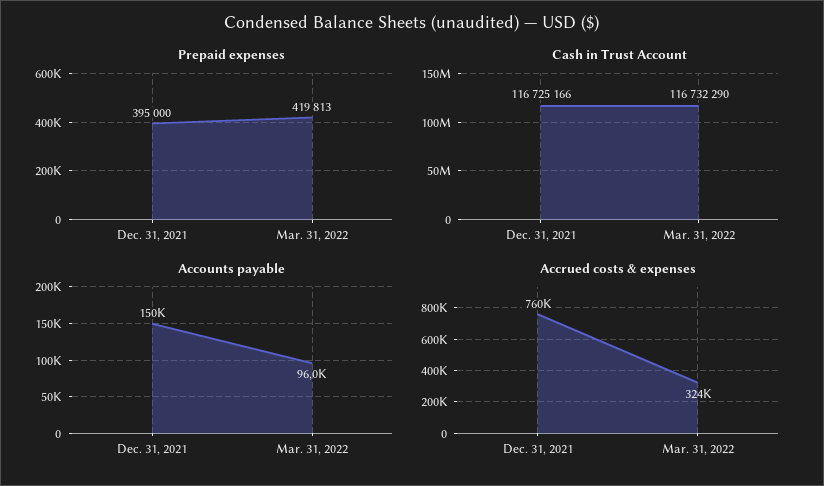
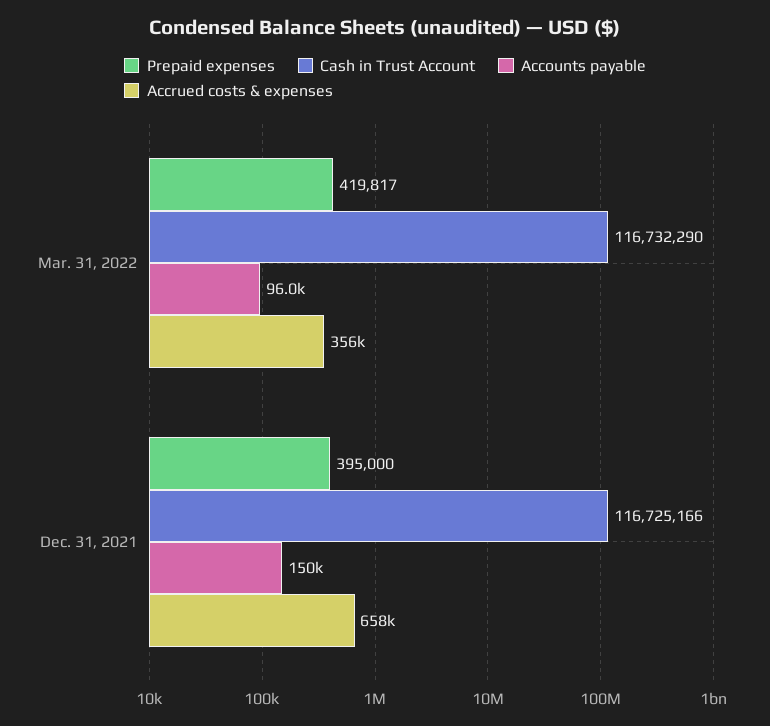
Prepaid expenses, Mar. 31, 2022: 419813 -> 419817
Accrued costs & expenses, Dec. 31, 2021: 760000 -> 658000
Accrued costs & expenses, Mar. 31, 2022: 324000 -> 356000

